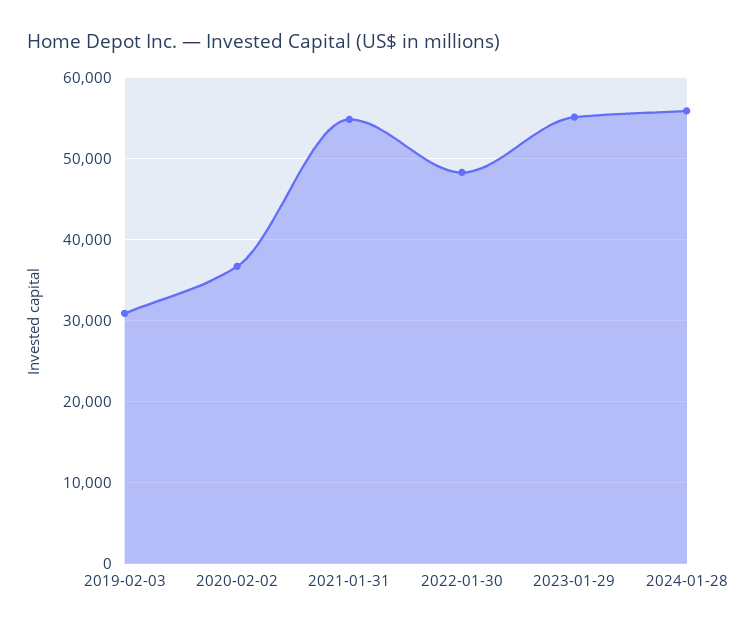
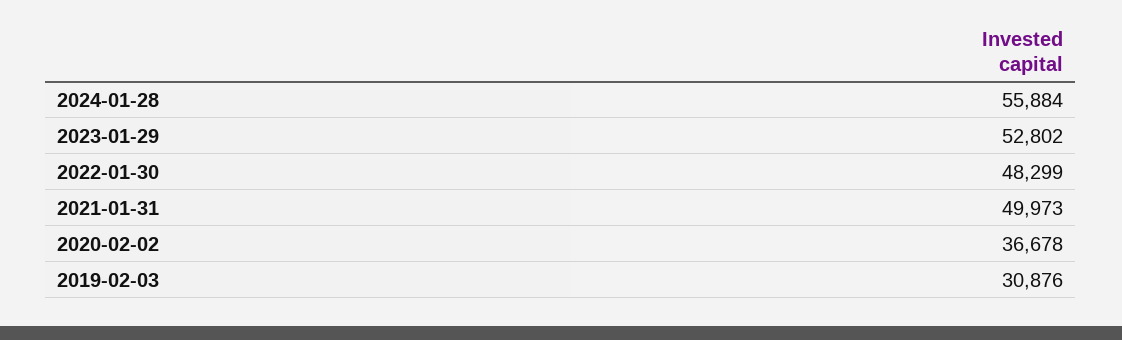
2021-01-31: 55000 -> 49973
2023-01-29: 55000 -> 52802

